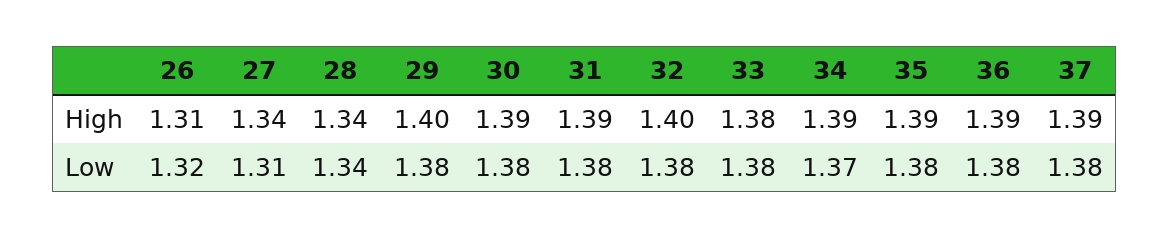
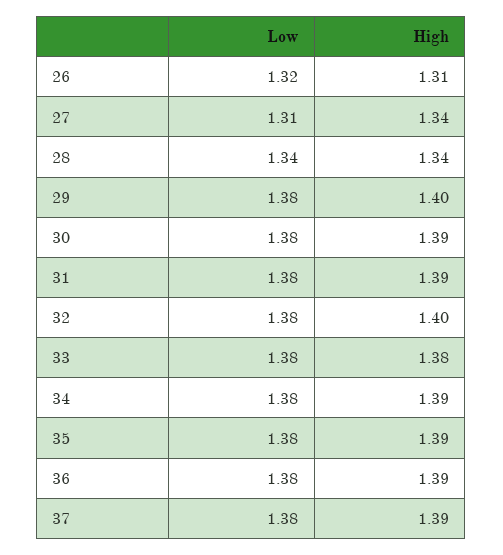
34, Low: 1.37 -> 1.38

